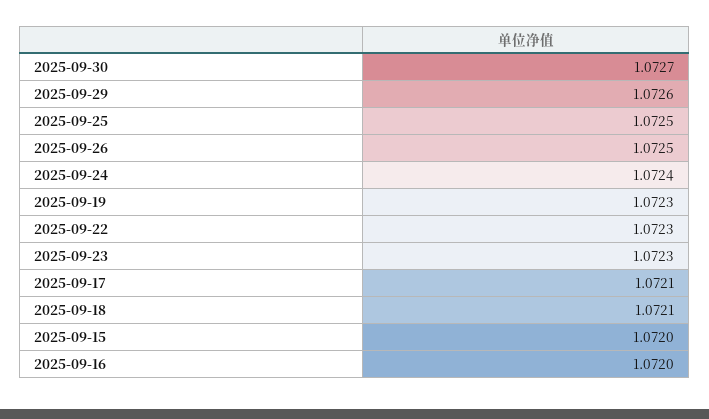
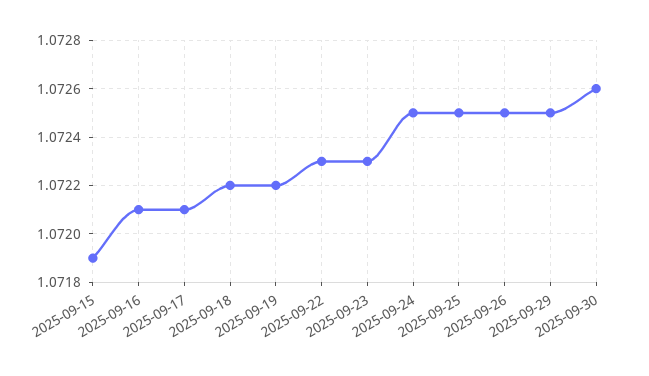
2025-09-30: 1.0727 -> 1.0726
2025-09-29: 1.0726 -> 1.0725
2025-09-24: 1.0724 -> 1.0725
2025-09-19: 1.0723 -> 1.0722
2025-09-18: 1.0721 -> 1.0722
2025-09-15: 1.072 -> 1.0719
2025-09-16: 1.072 -> 1.0721

